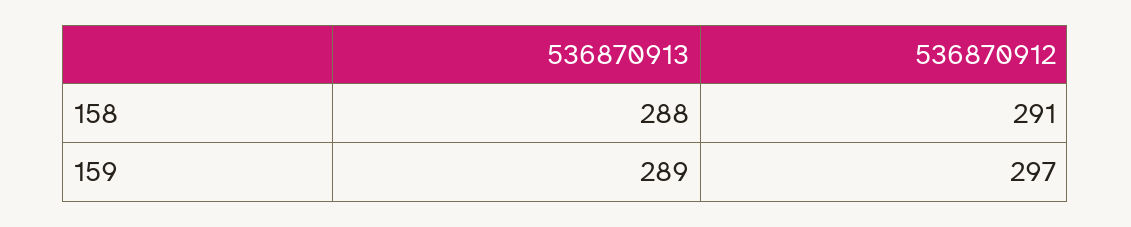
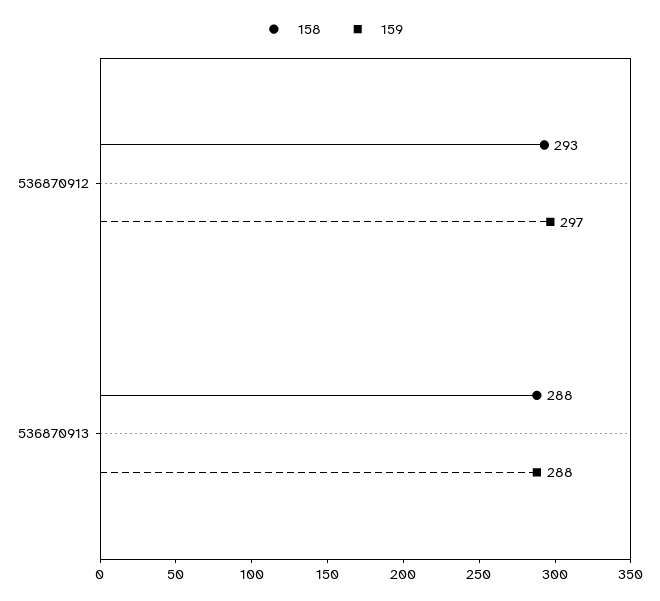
158, 536870912: 291 -> 293
159, 536870913: 289 -> 288

